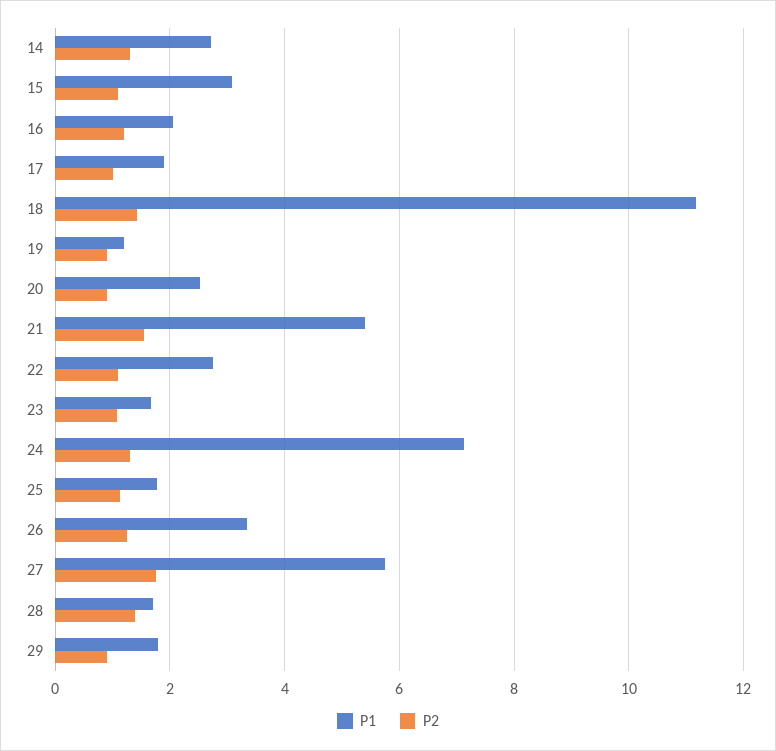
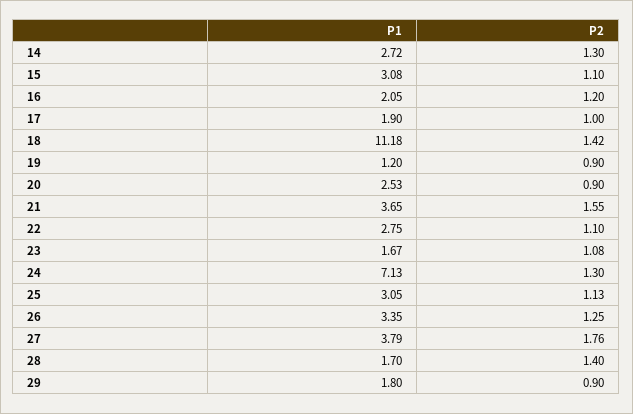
P1, 21: 5.4 -> 3.65
P1, 25: 1.8 -> 3.05
P1, 27: 5.8 -> 3.79

